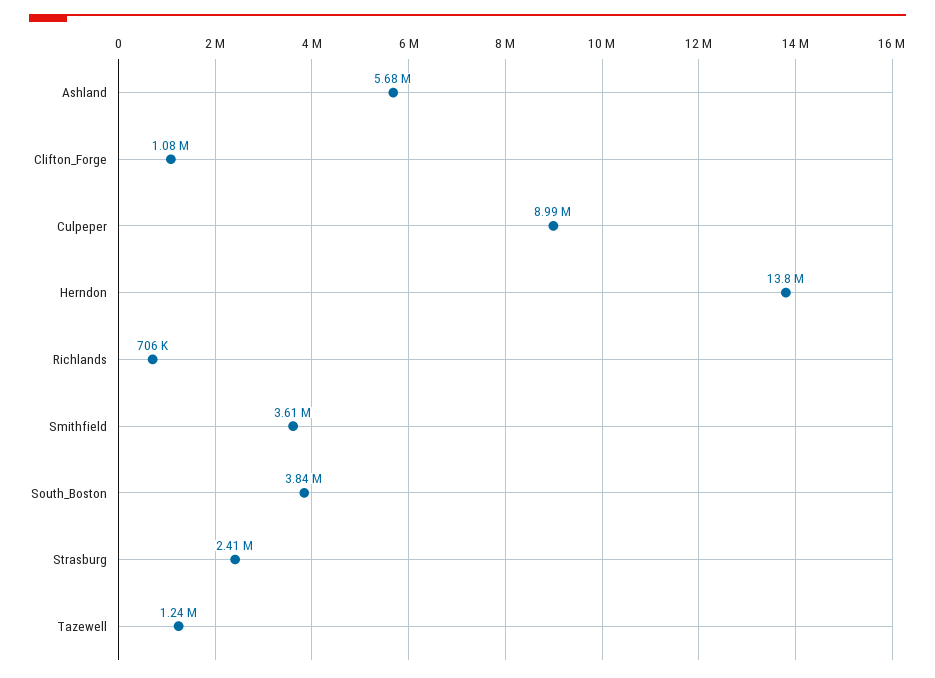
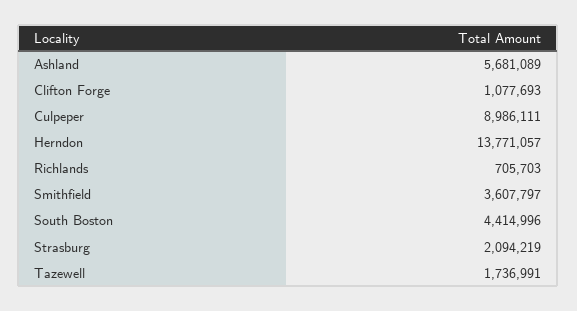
South_Boston: 3840000 -> 4414996
Strasburg: 2410000 -> 2094219
Tazewell: 1240000 -> 1736991

